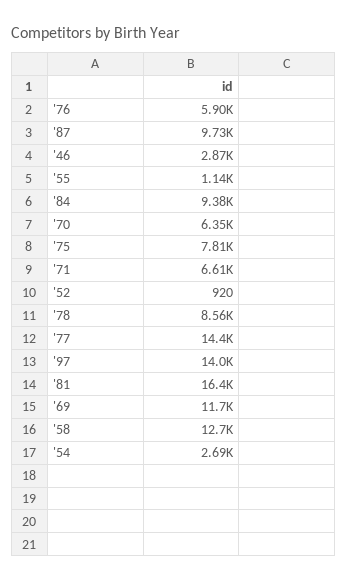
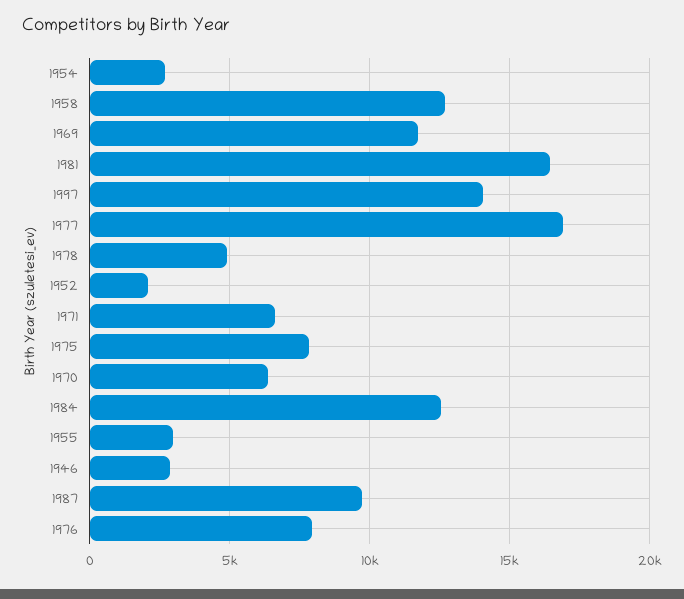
'76: 5900 -> 8000
'55: 1140 -> 3000
'84: 9380 -> 12500
'52: 920 -> 2000
'78: 8560 -> 5000
'77: 14400 -> 17000

